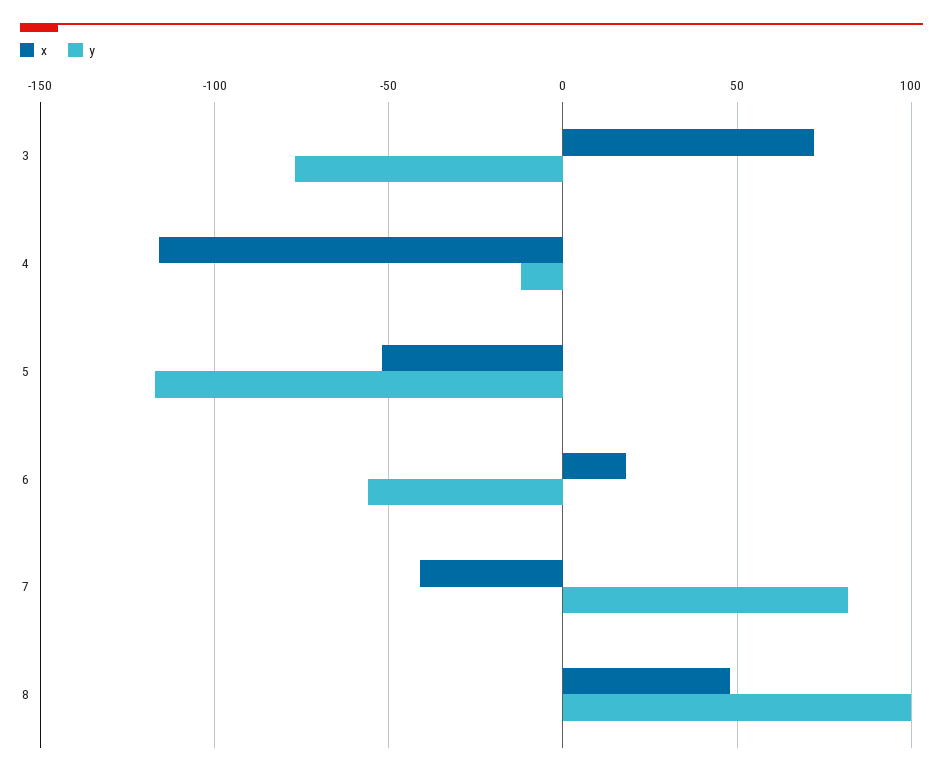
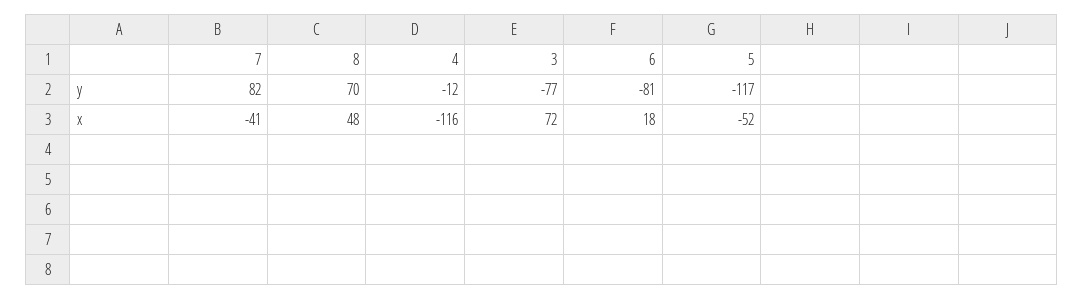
y, 6: -55 -> -81
y, 8: 100 -> 70

